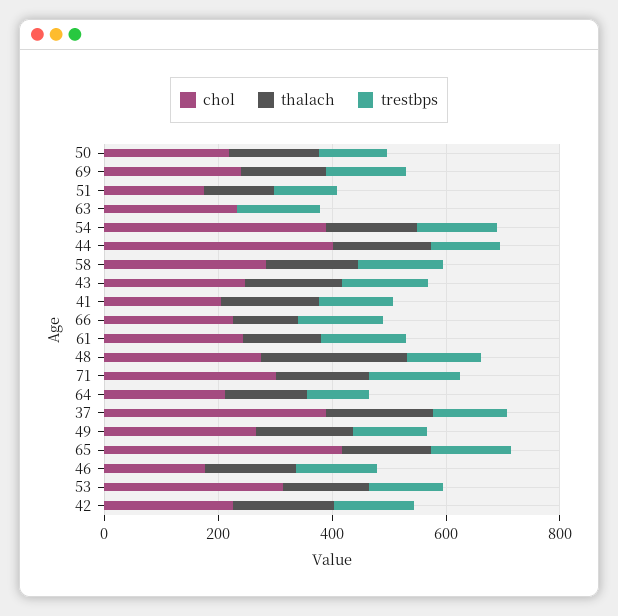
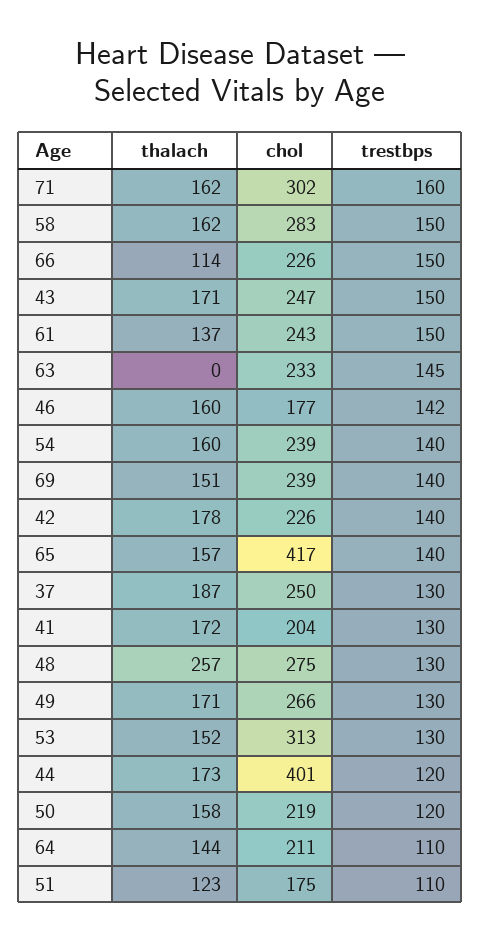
chol, 54: 400 -> 239
chol, 37: 400 -> 250

